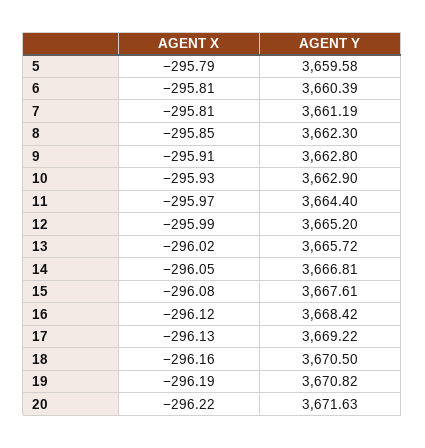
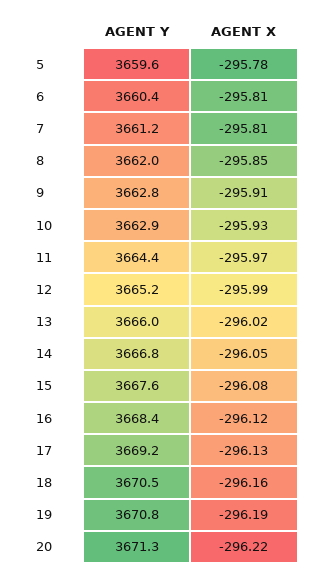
AGENT X, 5: -295.79 -> -295.78
AGENT Y, 8: 3662.3 -> 3662
AGENT Y, 13: 3665.72 -> 3666
AGENT Y, 20: 3671.63 -> 3671.3

